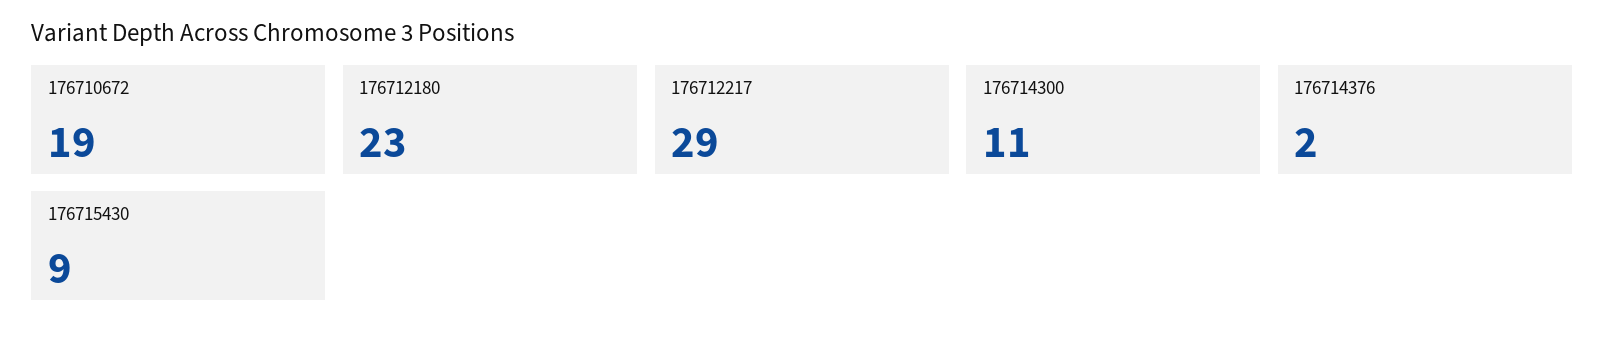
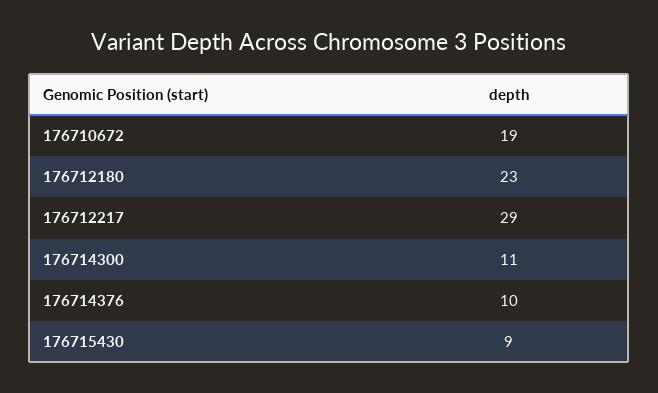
176714376: 2 -> 10

